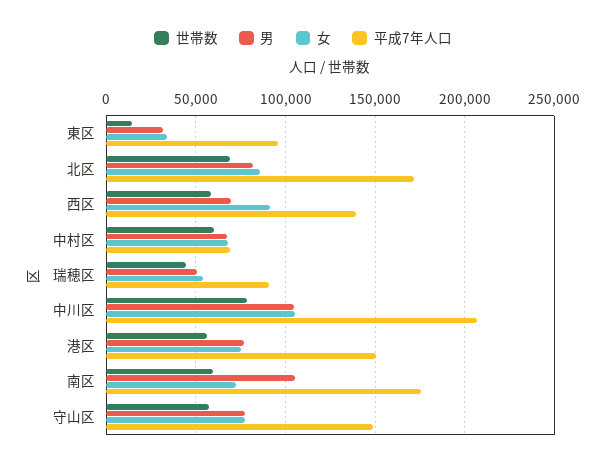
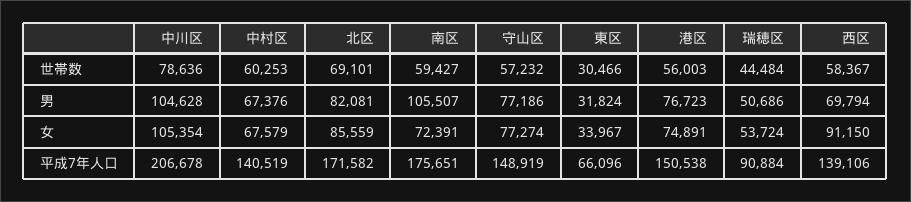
世帯数, 東区: 15000 -> 30466
平成7年人口, 東区: 95000 -> 66096
平成7年人口, 中村区: 70000 -> 140519

